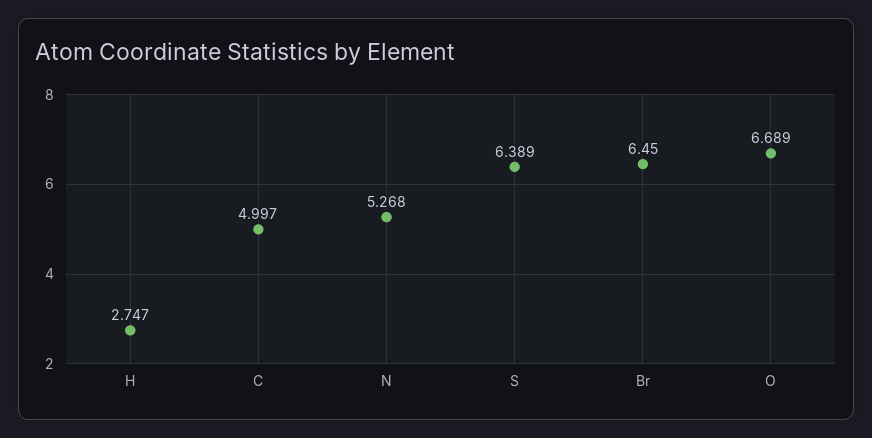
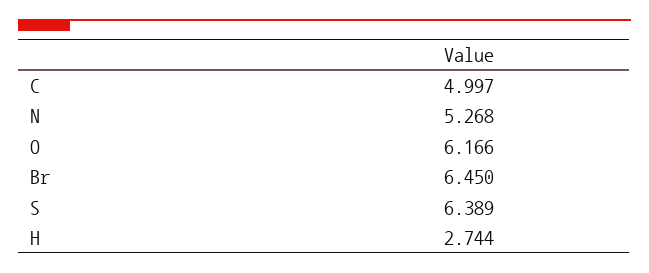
H: 2.747 -> 2.744
O: 6.689 -> 6.166

